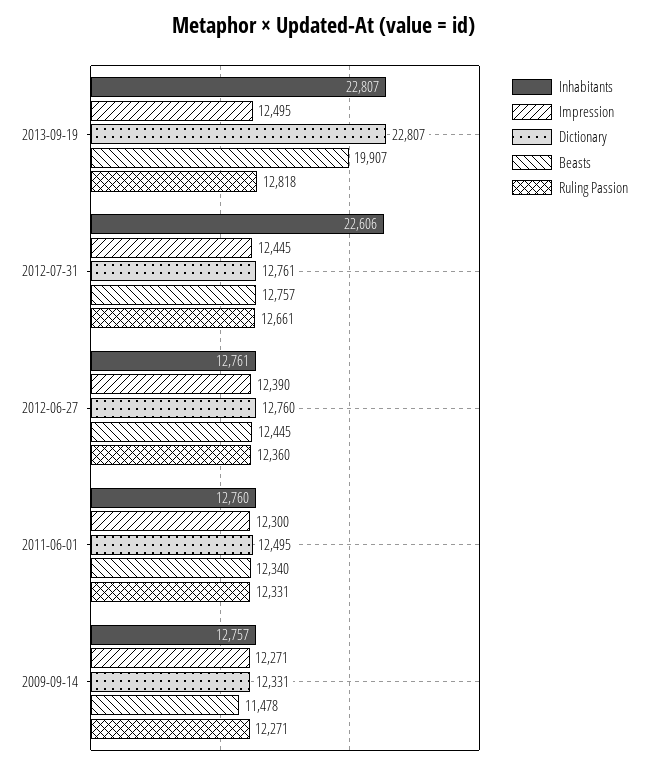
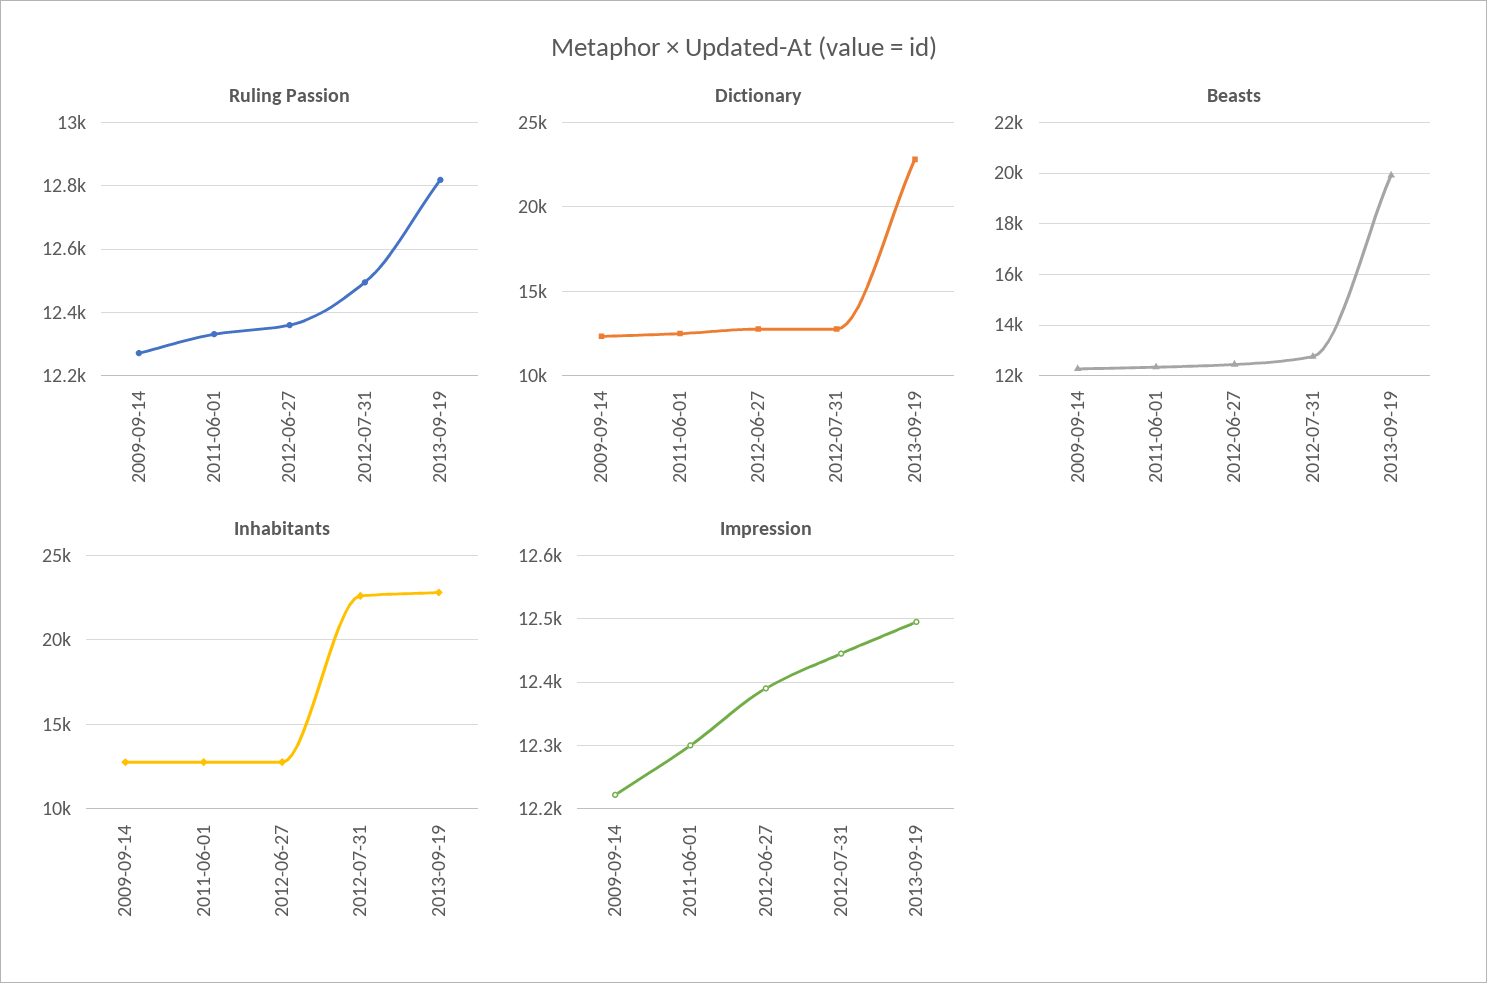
Ruling Passion, 2012-07-31: 12661 -> 12500
Impression, 2009-09-14: 12271 -> 12220
Beasts, 2009-09-14: 11478 -> 12250

